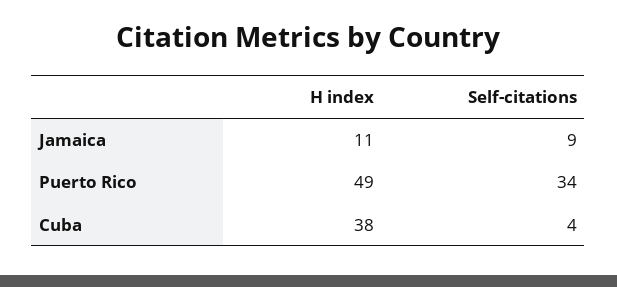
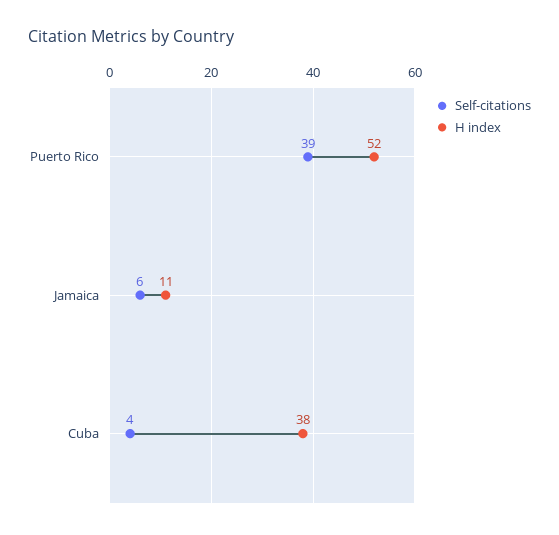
Self-citations, Jamaica: 9 -> 6
H index, Puerto Rico: 49 -> 52
Self-citations, Puerto Rico: 34 -> 39

